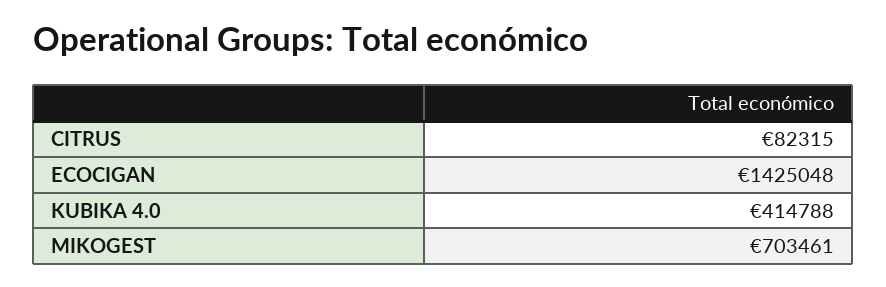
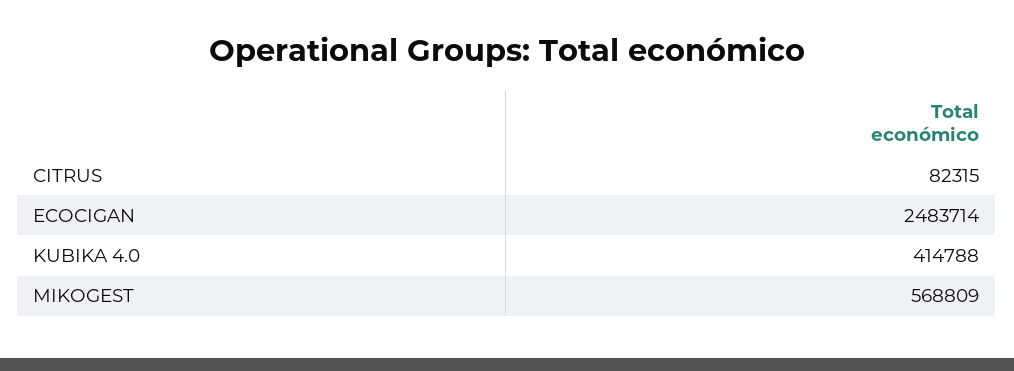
ECOCIGAN: 1425048 -> 2483714
MIKOGEST: 703461 -> 568809

